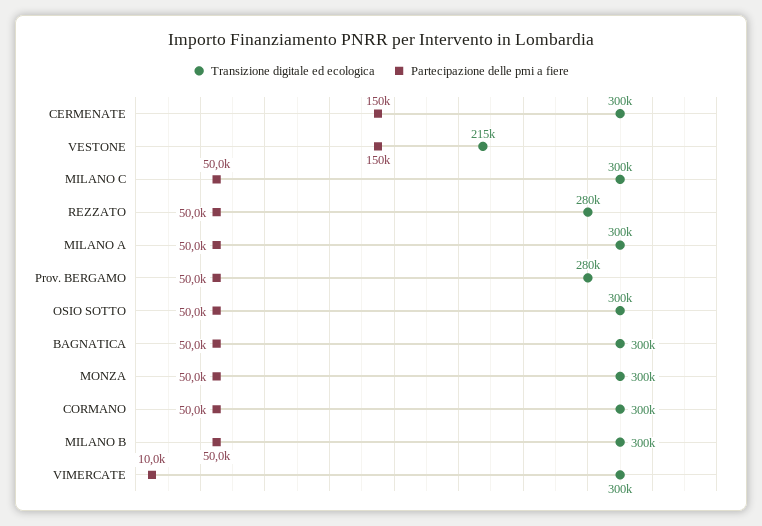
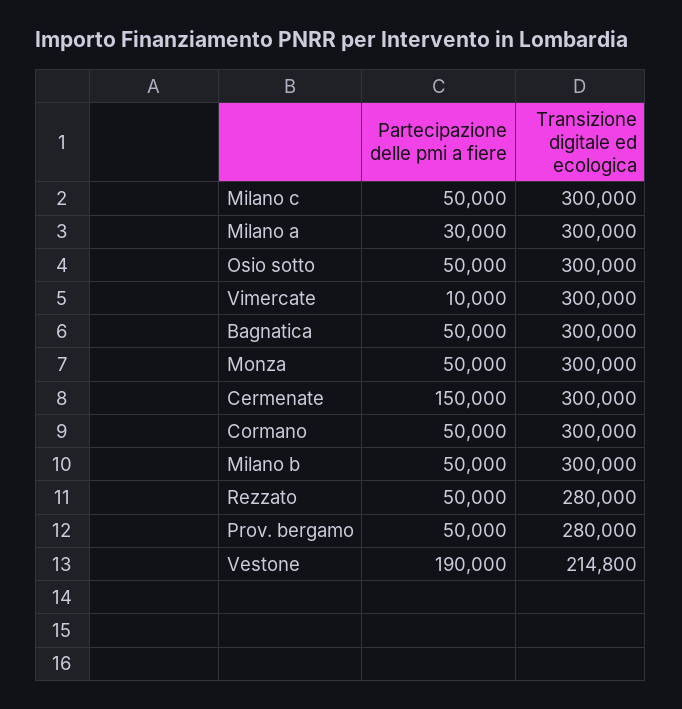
Partecipazione delle pmi a fiere, VESTONE: 150000 -> 190000
Partecipazione delle pmi a fiere, MILANO A: 50000 -> 30000

